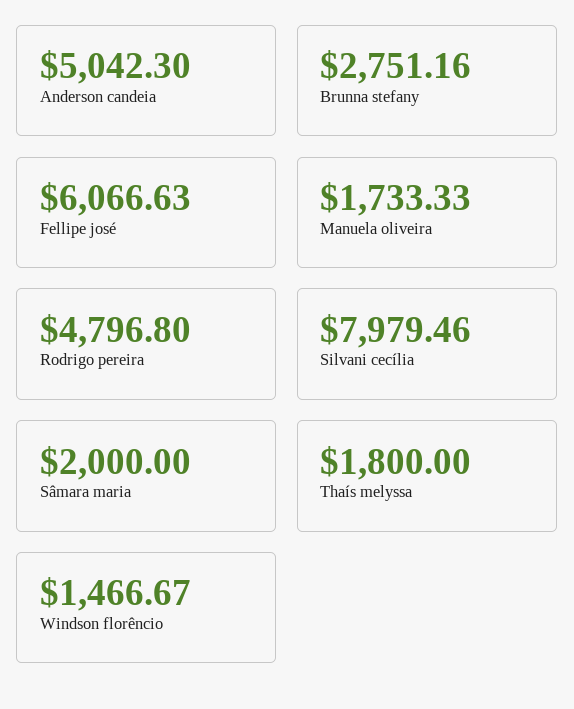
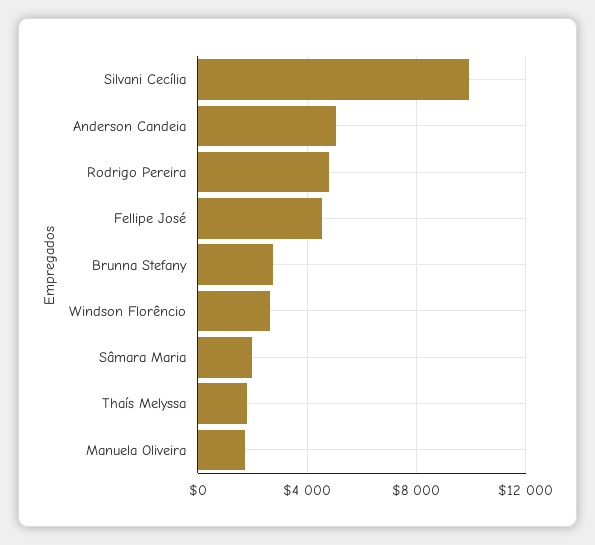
Fellipe josé: 6066.63 -> 4500
Silvani cecília: 7979.46 -> 10000
Windson florêncio: 1466.67 -> 2500

